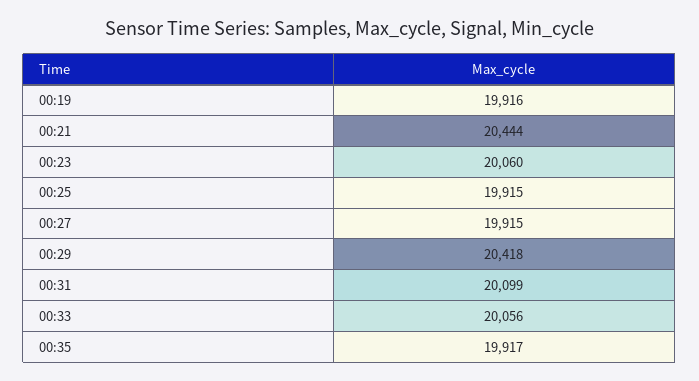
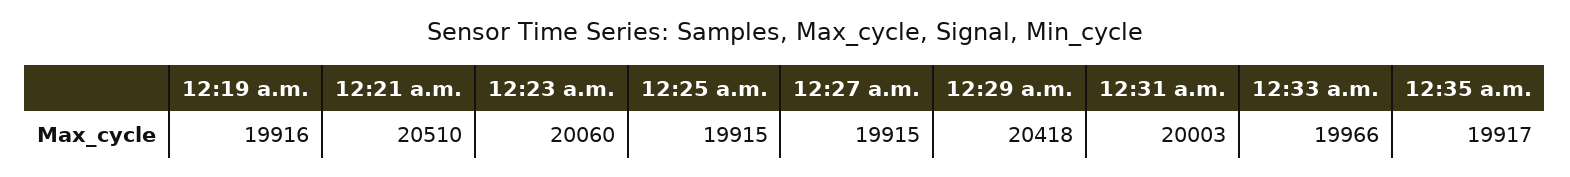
00:21: 20444 -> 20510
00:31: 20099 -> 20003
00:33: 20056 -> 19966

